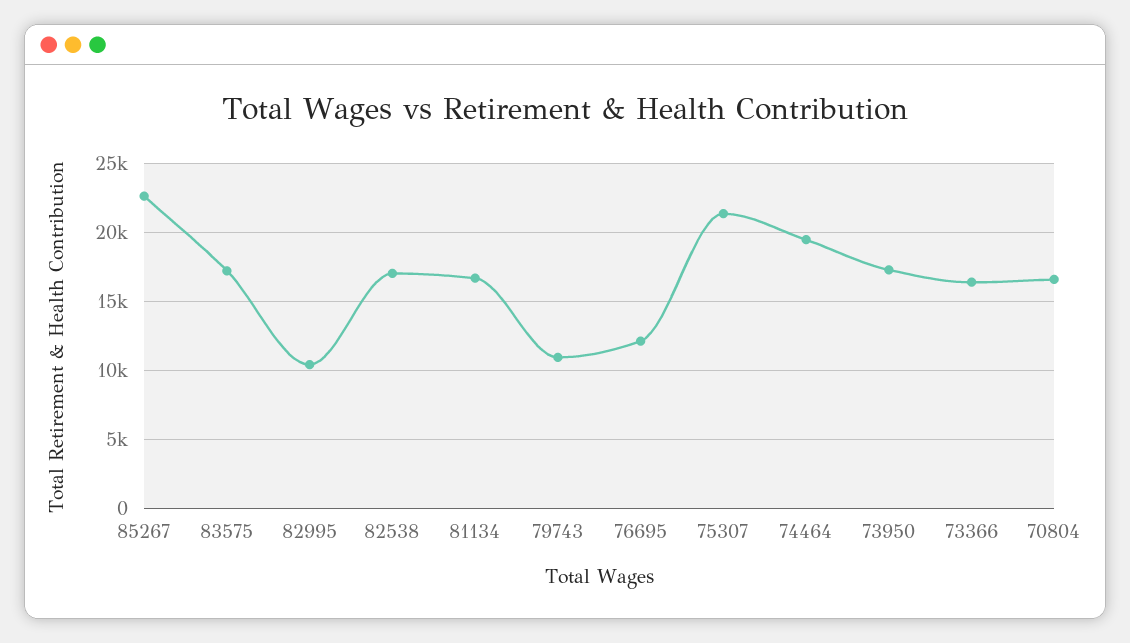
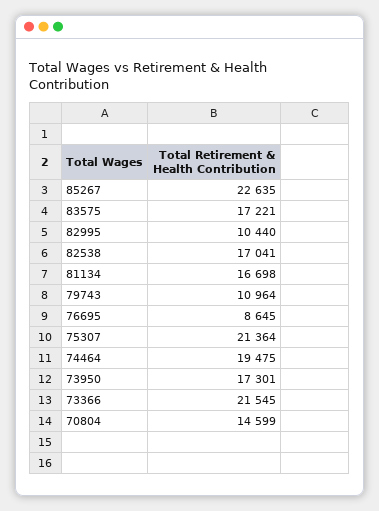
76695: 12000 -> 8645
73366: 16500 -> 21545
70804: 16500 -> 14599

